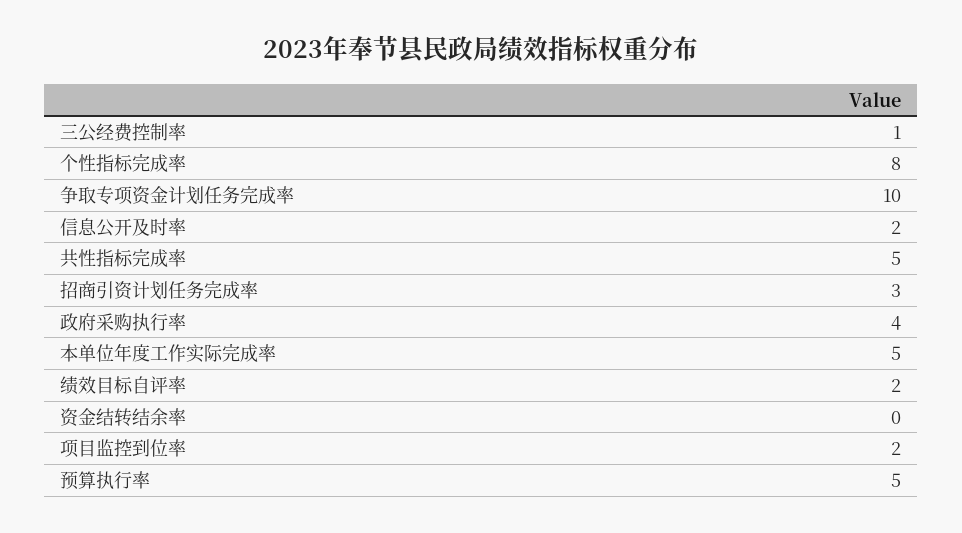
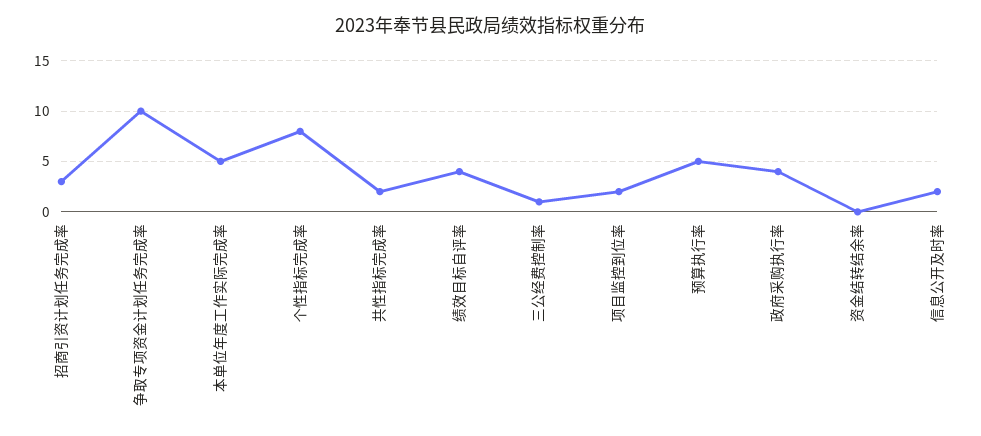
共性指标完成率: 5 -> 2
绩效目标自评率: 2 -> 4

